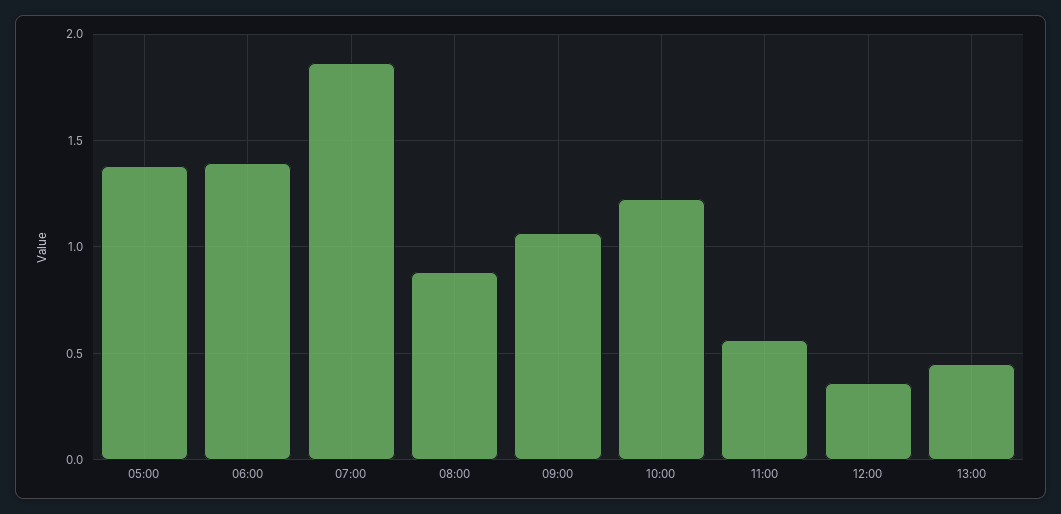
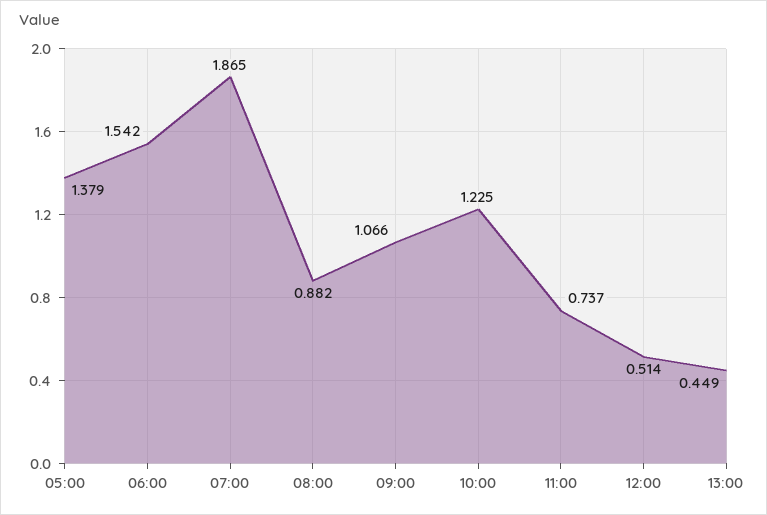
06:00: 1.4 -> 1.542
11:00: 0.55 -> 0.737
12:00: 0.35 -> 0.514

